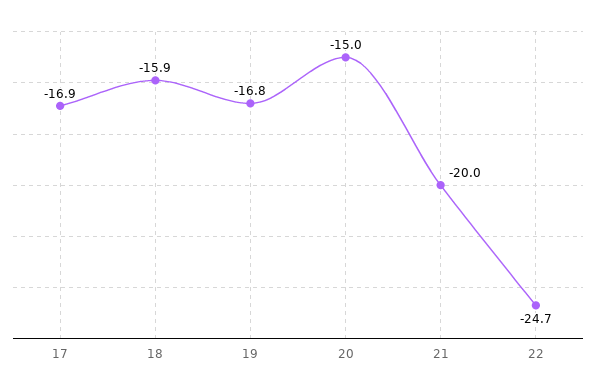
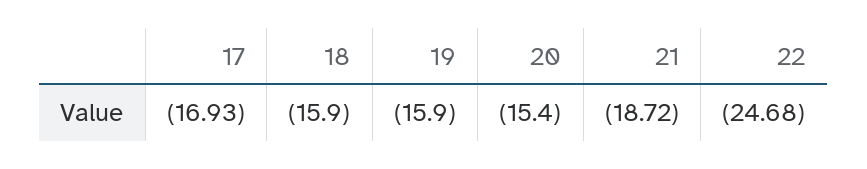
19: -16.8 -> -15.9
20: -15 -> -15.4
21: -20 -> -18.72

